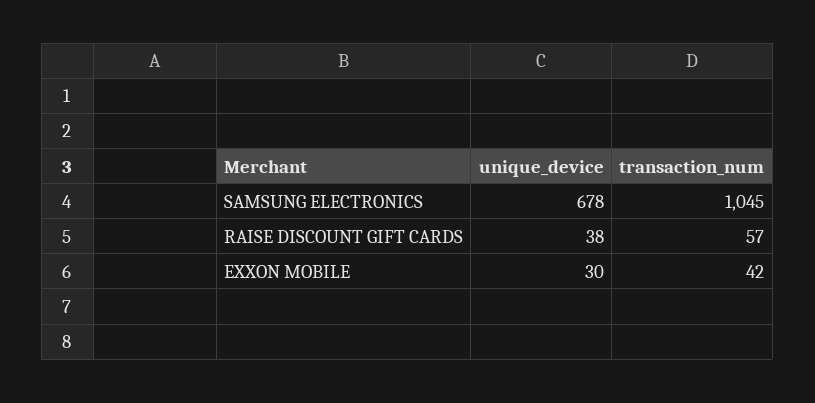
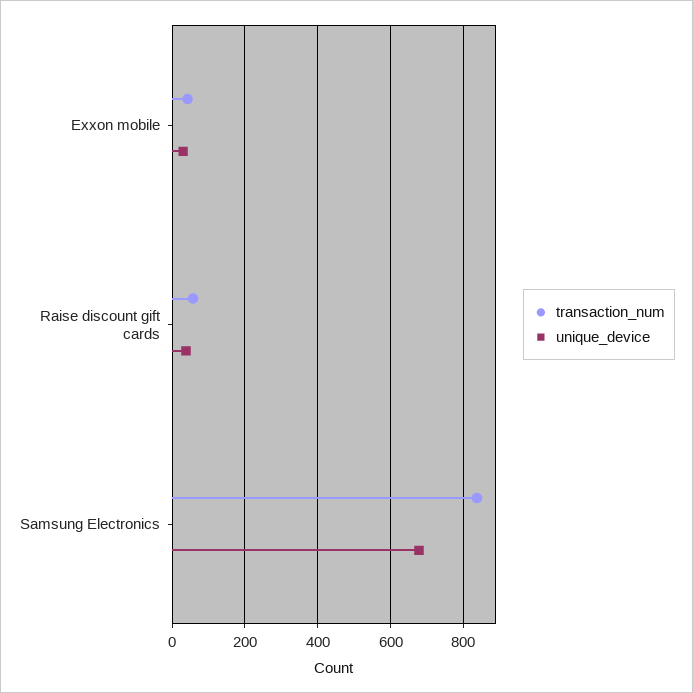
transaction_num, SAMSUNG ELECTRONICS: 1045 -> 840

